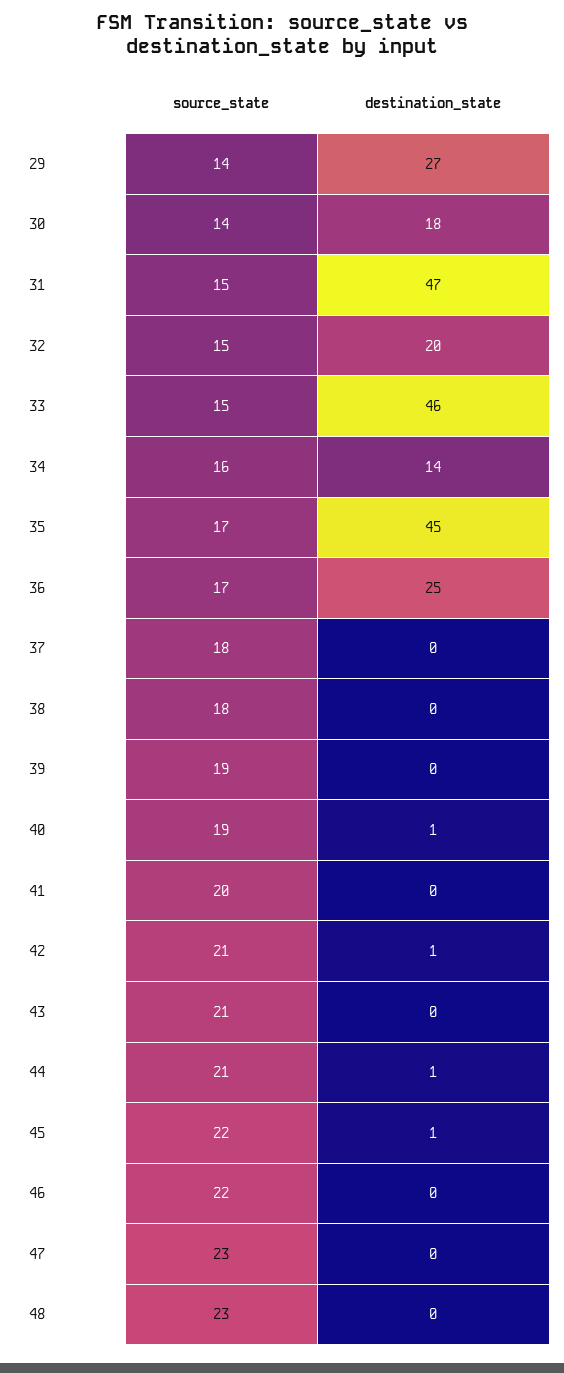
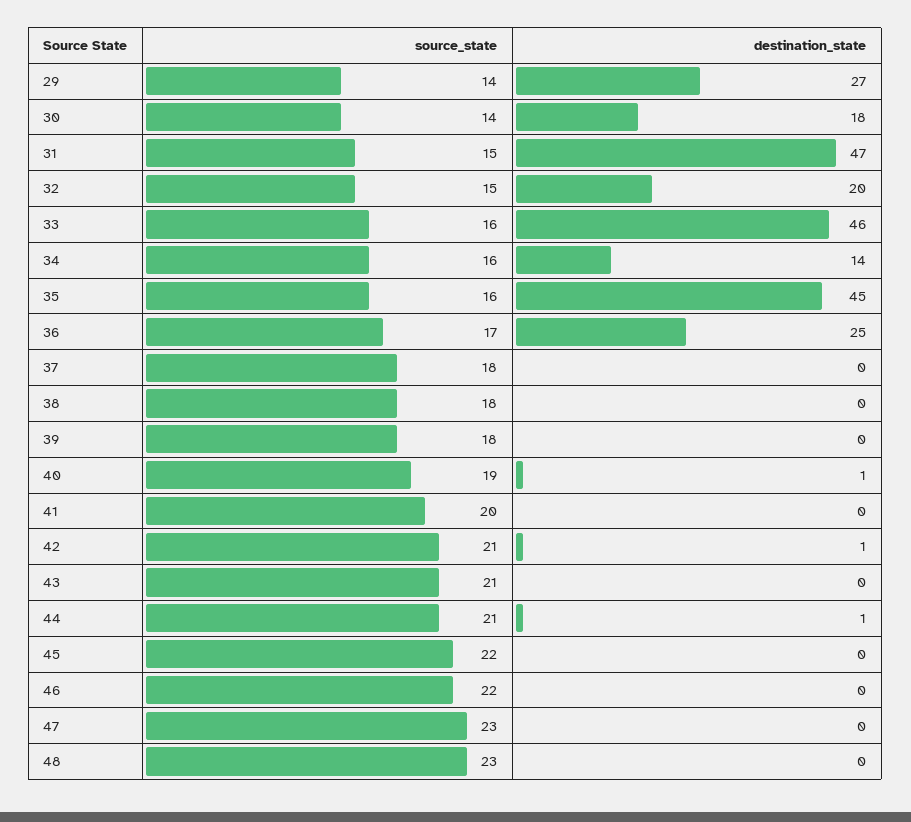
source_state, 33: 15 -> 16
source_state, 35: 17 -> 16
source_state, 39: 19 -> 18
destination_state, 45: 1 -> 0

